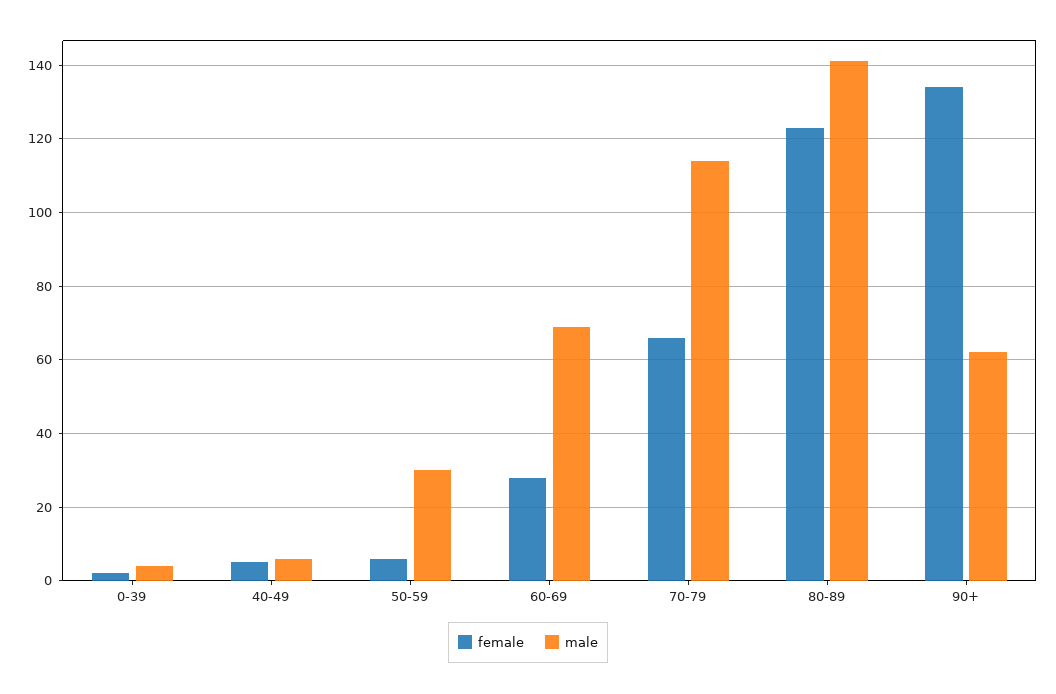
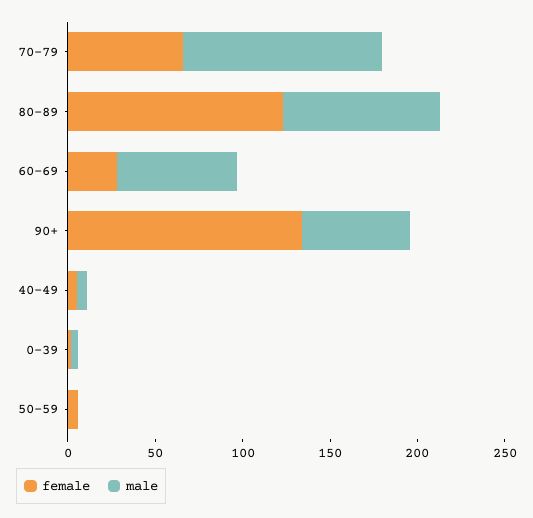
male, 50-59: 30 -> 0
male, 80-89: 140 -> 90

